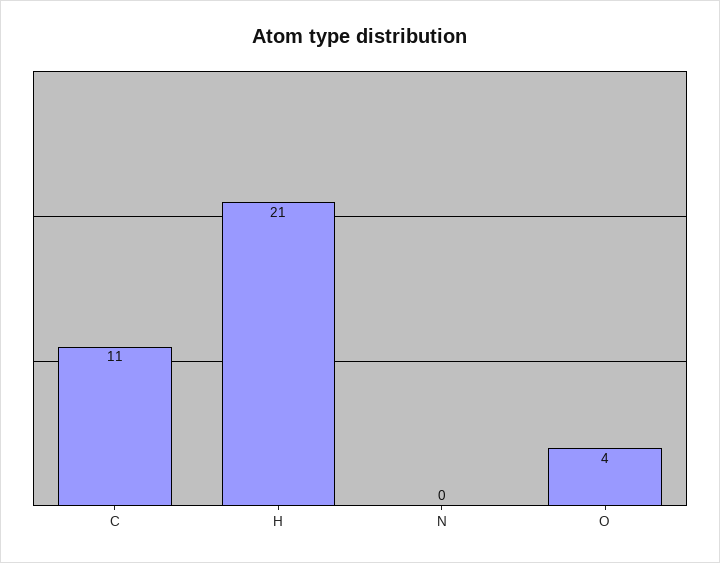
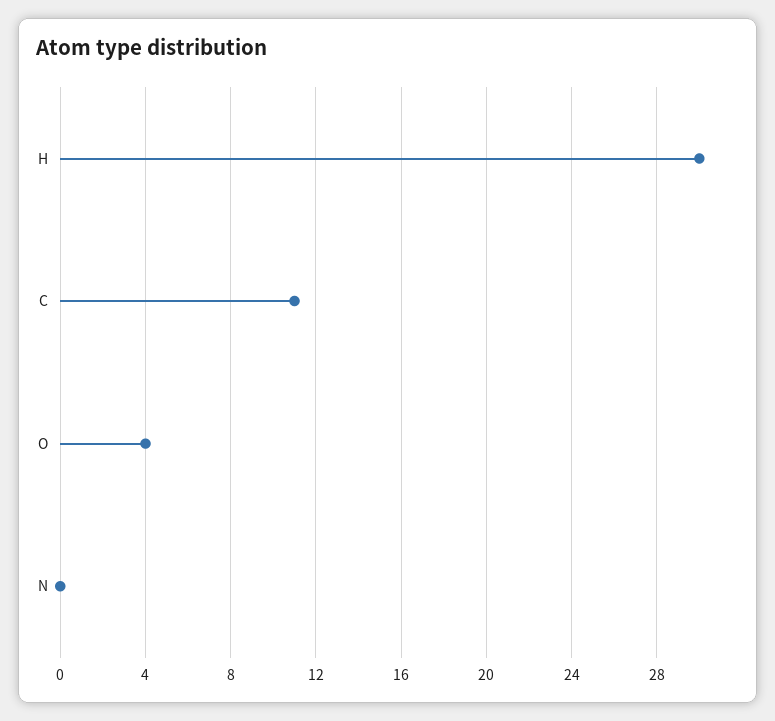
H: 21 -> 30

